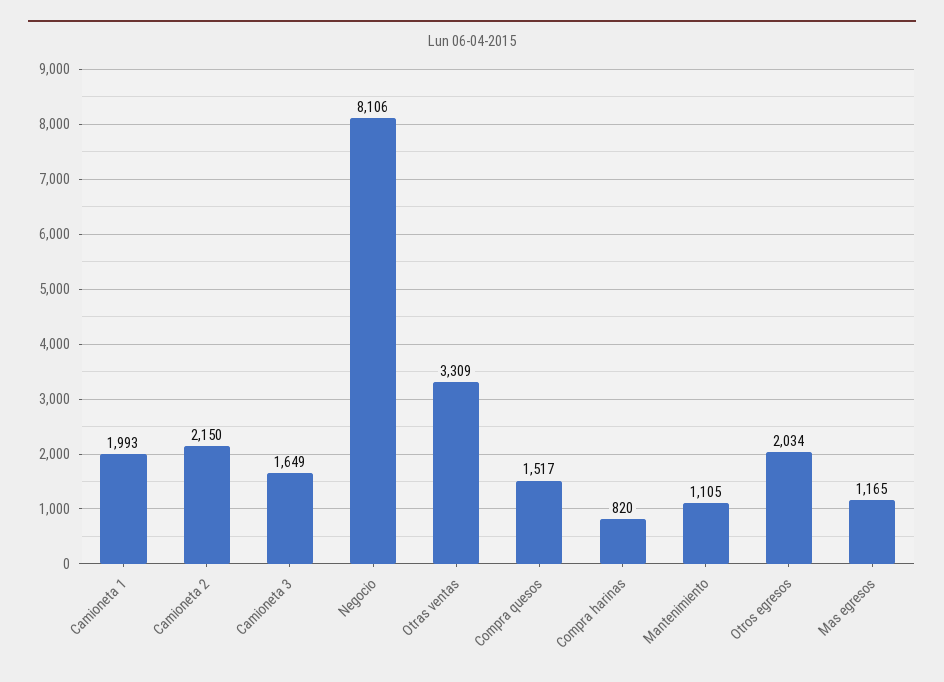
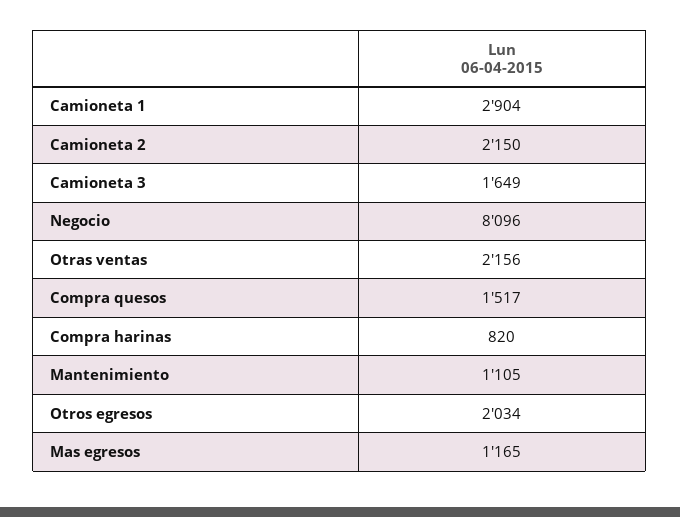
Camioneta 1: 1993 -> 2904
Negocio: 8106 -> 8096
Otras ventas: 3309 -> 2156

